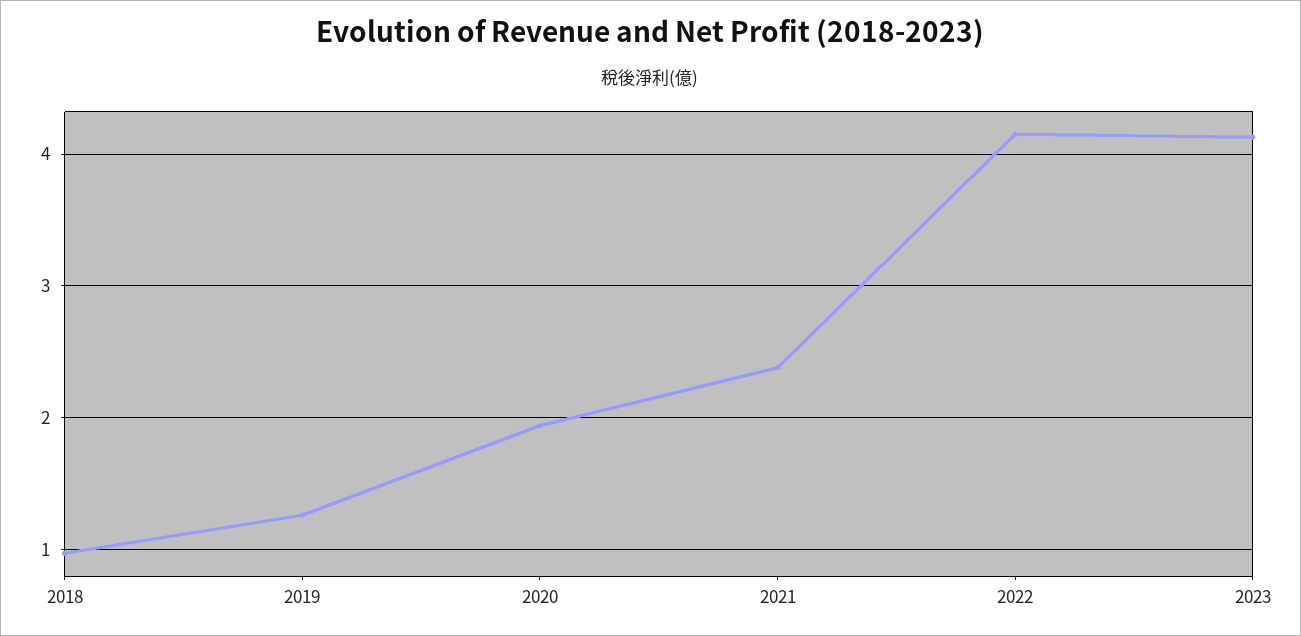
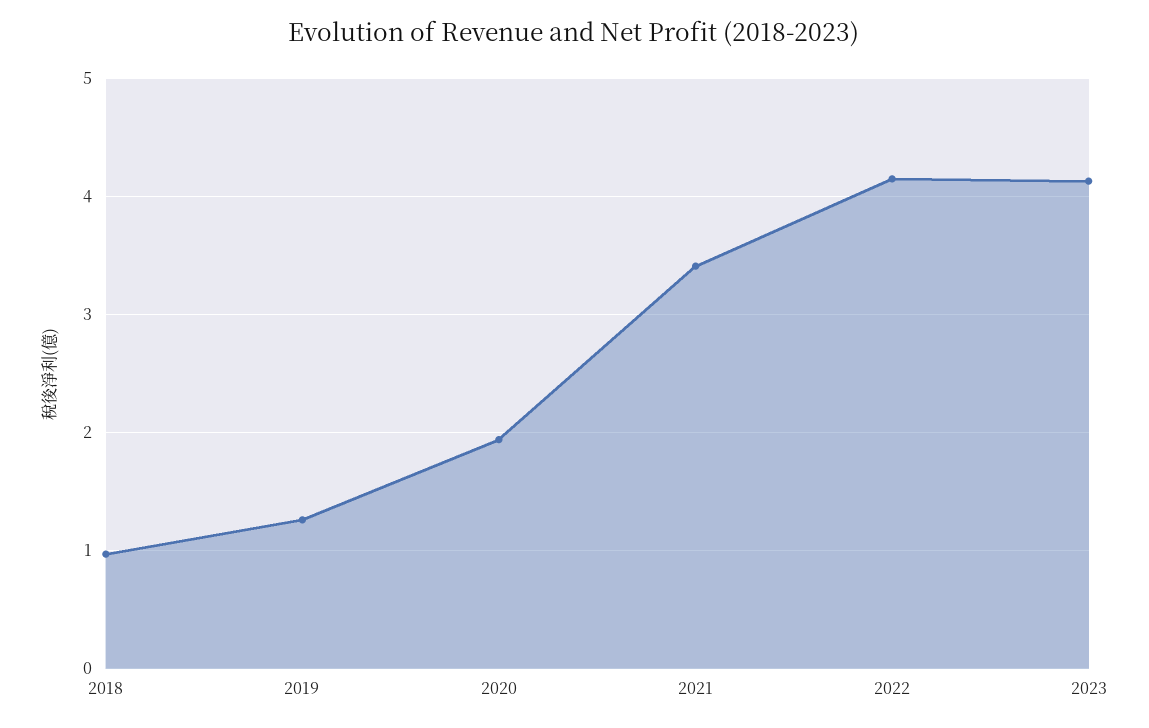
2021: 2.4 -> 3.4

